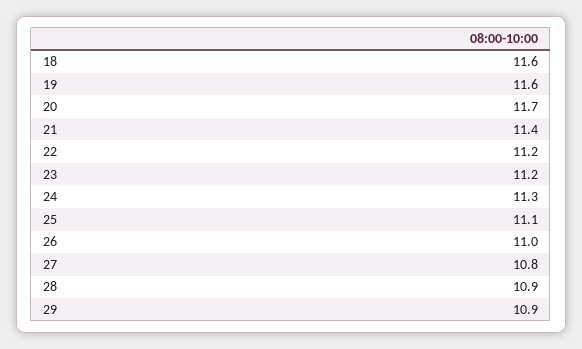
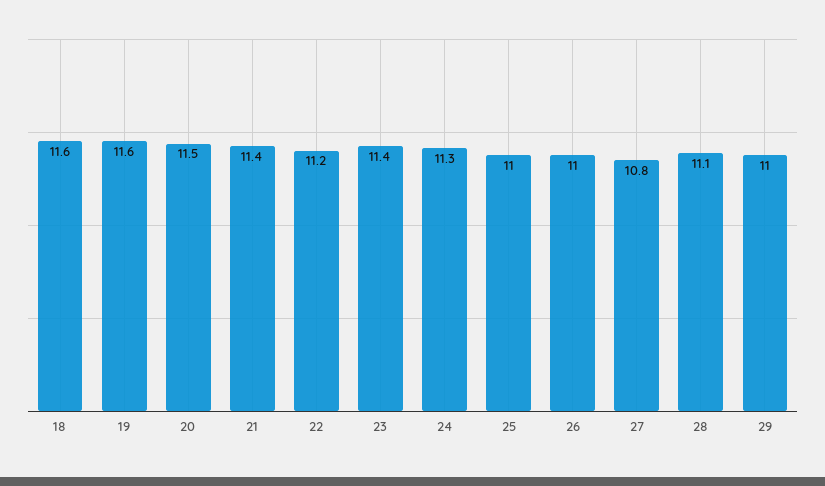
20: 11.7 -> 11.5
23: 11.2 -> 11.4
25: 11.1 -> 11
28: 10.9 -> 11.1
29: 10.9 -> 11

